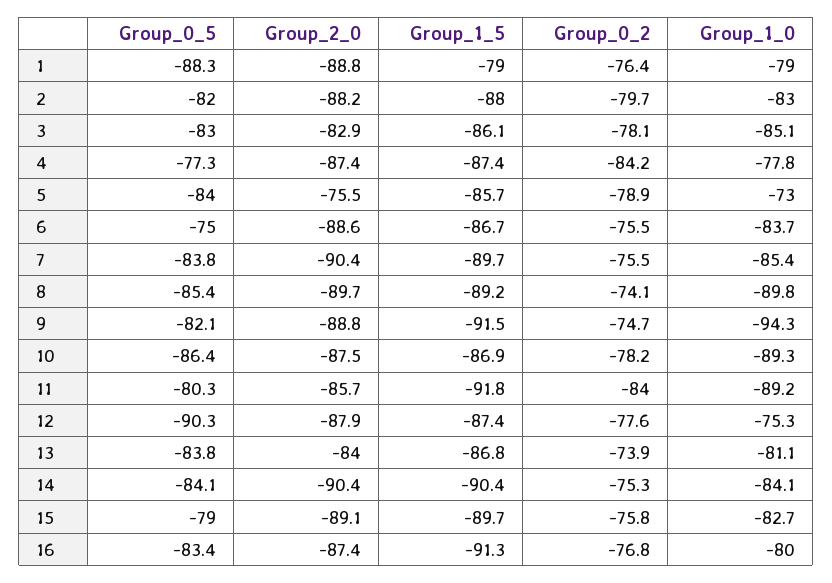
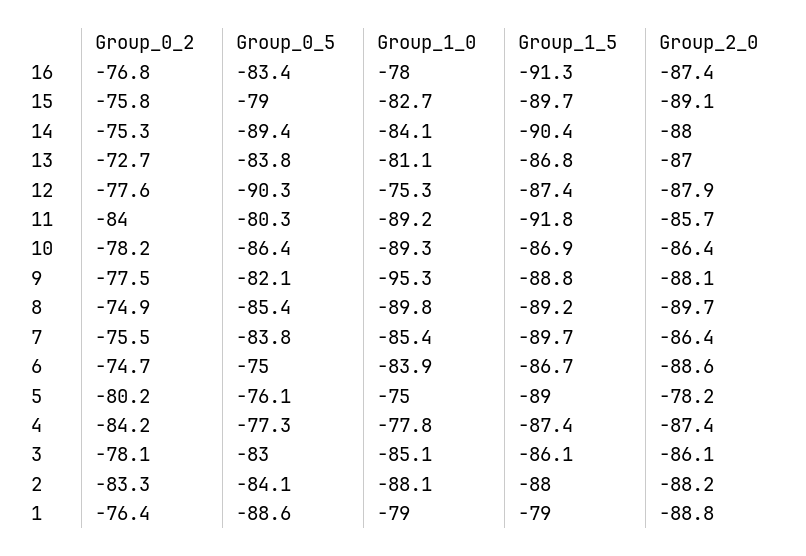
Group_0_5, 1: -88.3 -> -88.6
Group_0_5, 2: -82 -> -84.1
Group_0_2, 2: -79.7 -> -83.3
Group_1_0, 2: -83 -> -88.1
Group_2_0, 3: -82.9 -> -86.1
Group_0_5, 5: -84 -> -76.1
Group_2_0, 5: -75.5 -> -78.2
Group_1_5, 5: -85.7 -> -89
Group_0_2, 5: -78.9 -> -80.2
Group_1_0, 5: -73 -> -75
Group_0_2, 6: -75.5 -> -74.7
Group_1_0, 6: -83.7 -> -83.9
Group_2_0, 7: -90.4 -> -86.4
Group_0_2, 8: -74.1 -> -74.9
Group_2_0, 9: -88.8 -> -88.1
Group_1_5, 9: -91.5 -> -88.8
Group_0_2, 9: -74.7 -> -77.5
Group_1_0, 9: -94.3 -> -95.3
Group_2_0, 10: -87.5 -> -86.4
Group_2_0, 13: -84 -> -87
Group_0_2, 13: -73.9 -> -72.7
Group_0_5, 14: -84.1 -> -89.4
Group_2_0, 14: -90.4 -> -88
Group_1_0, 16: -80 -> -78

